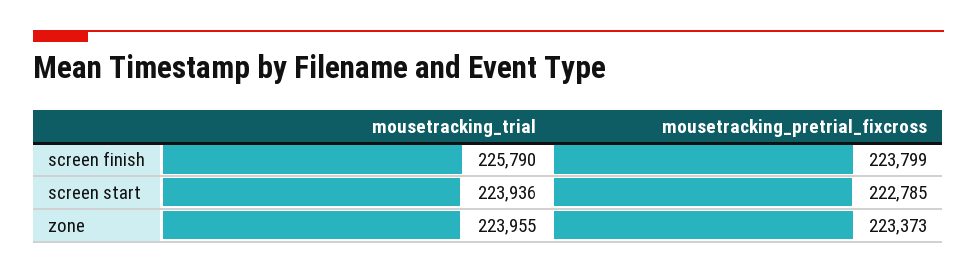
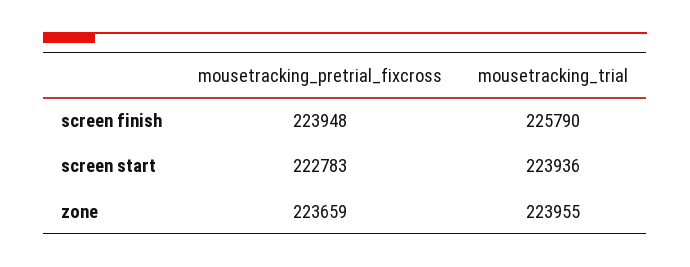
mousetracking_pretrial_fixcross, screen finish: 223799 -> 223948
mousetracking_pretrial_fixcross, screen start: 222785 -> 222783
mousetracking_pretrial_fixcross, zone: 223373 -> 223659

